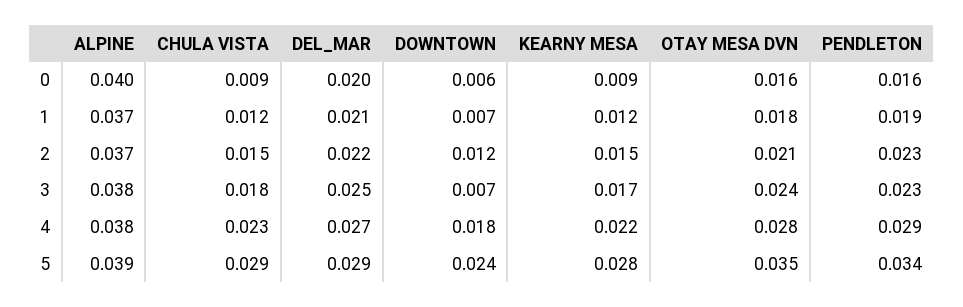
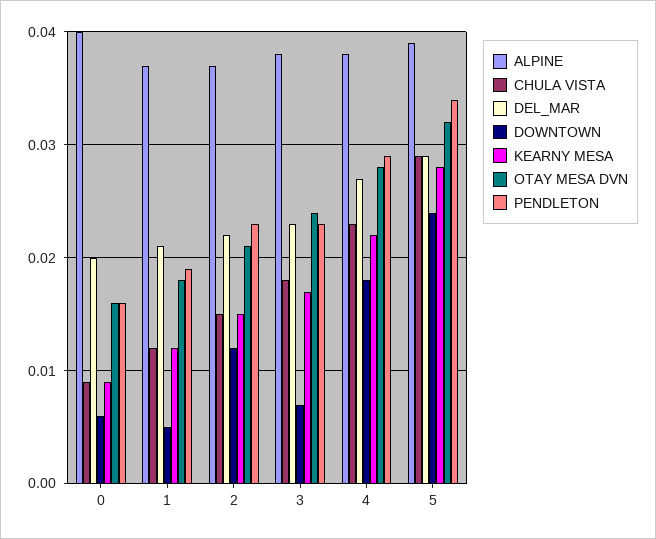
DOWNTOWN, 1: 0.007 -> 0.005
DEL_MAR, 3: 0.025 -> 0.023
OTAY MESA DVN, 5: 0.035 -> 0.032

